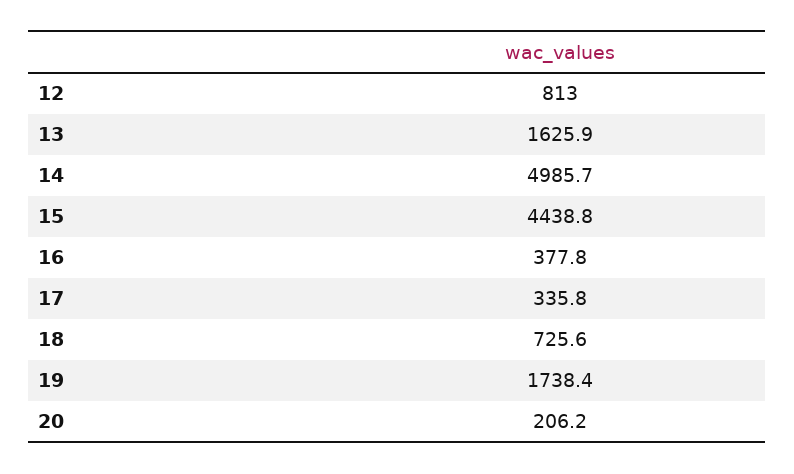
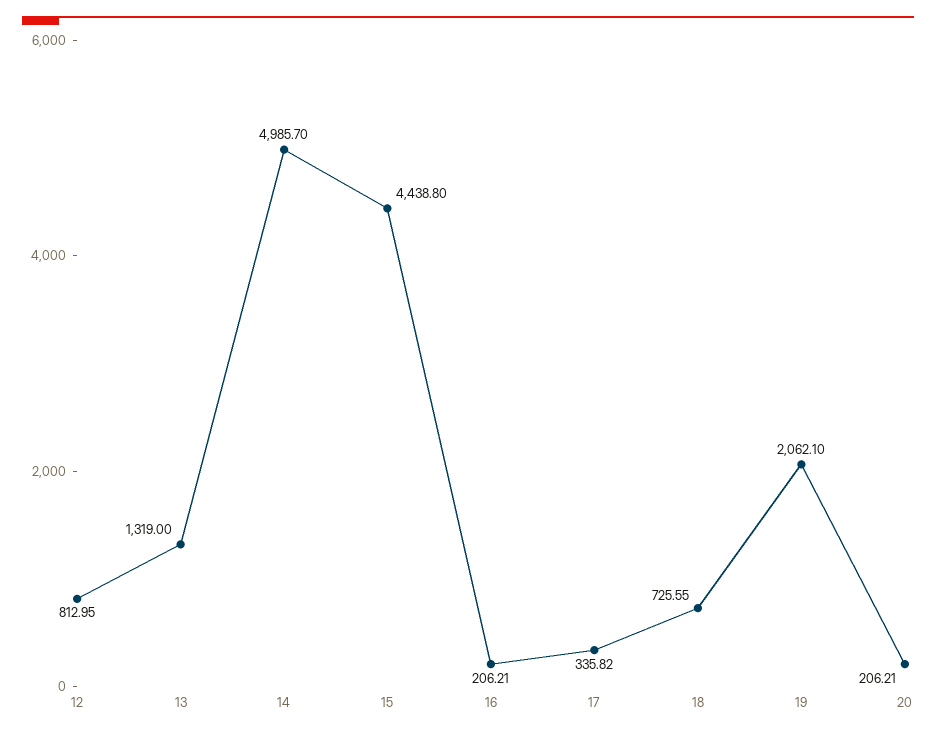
13: 1625.9 -> 1319
16: 377.8 -> 206.21
19: 1738.4 -> 2062.1

